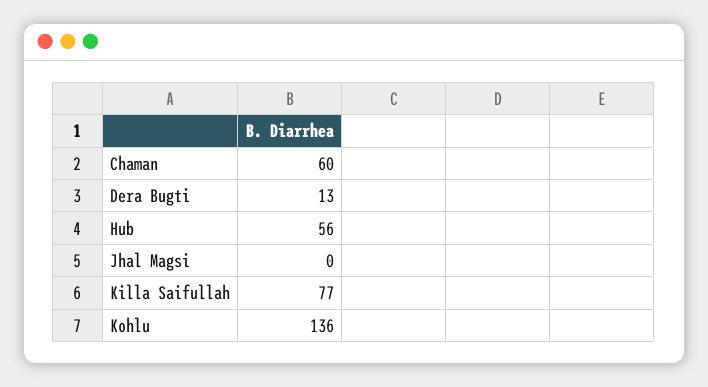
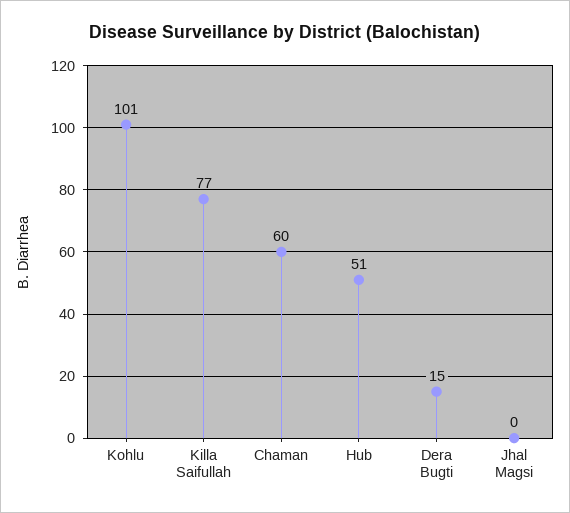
Dera Bugti: 13 -> 15
Hub: 56 -> 51
Kohlu: 136 -> 101

